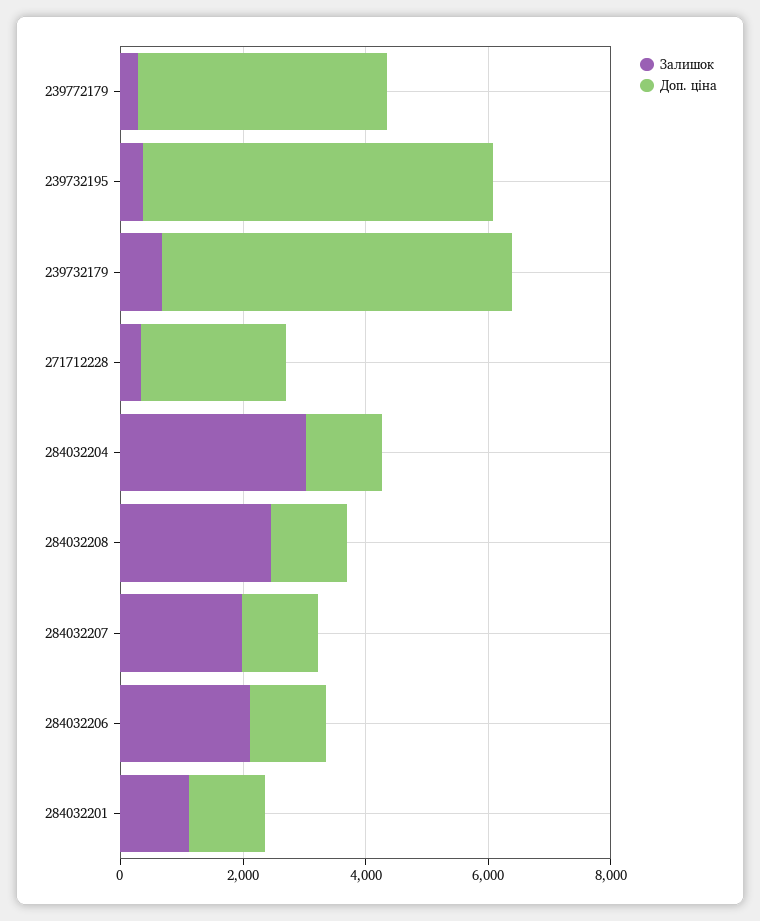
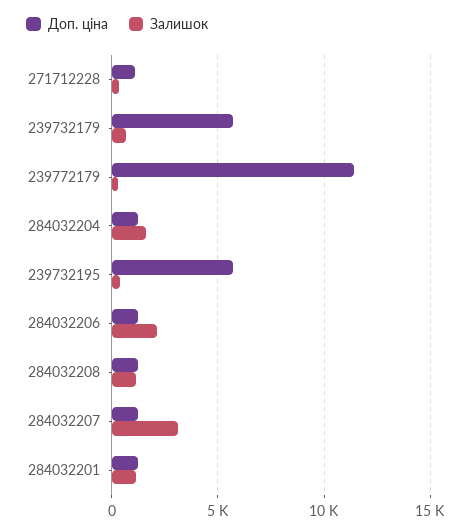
Доп. ціна, 239772179: 4000 -> 11500
Доп. ціна, 271712228: 2500 -> 1000
Залишок, 284032204: 3000 -> 1500
Залишок, 284032208: 2500 -> 1000
Залишок, 284032207: 2000 -> 3000

